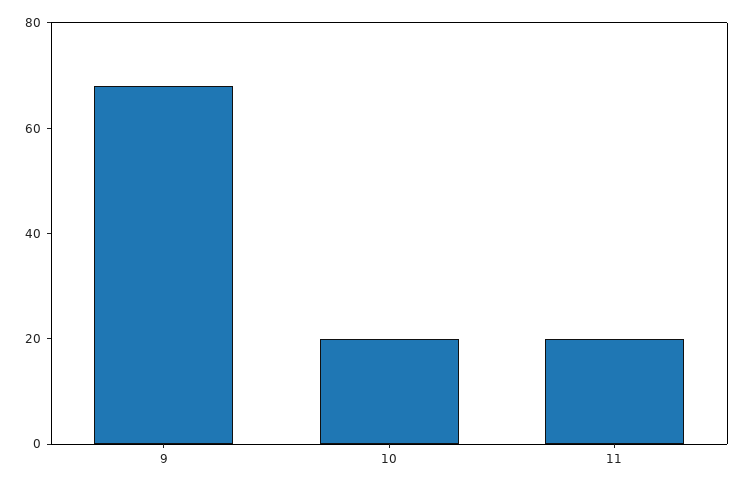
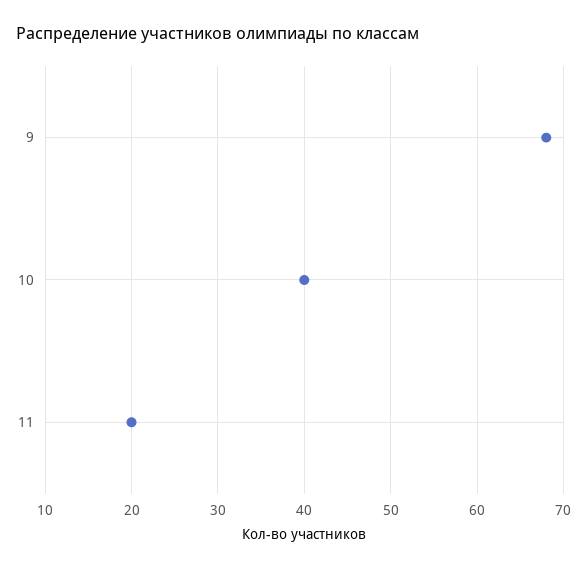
10: 20 -> 40

